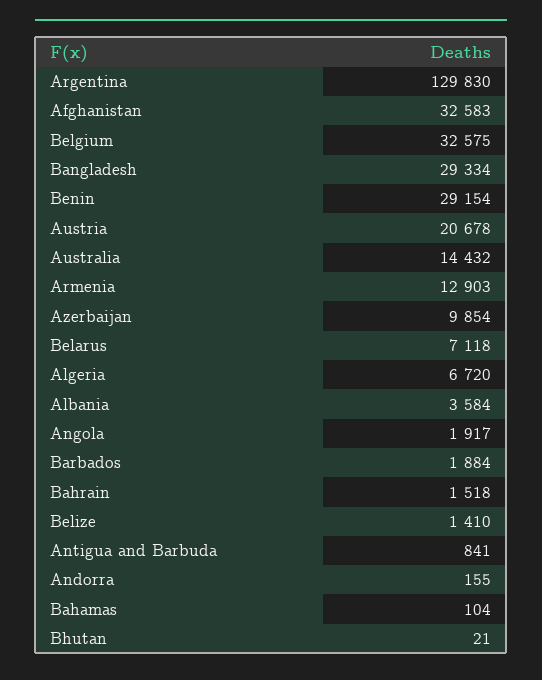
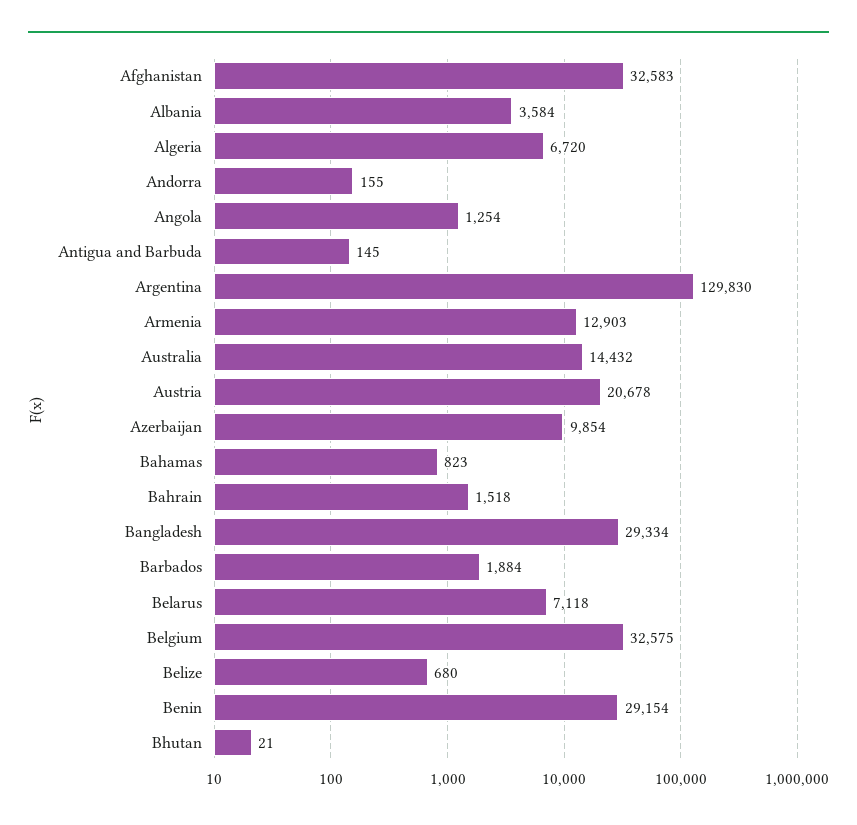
Angola: 1917 -> 1254
Belize: 1410 -> 680
Antigua and Barbuda: 841 -> 145
Bahamas: 104 -> 823

